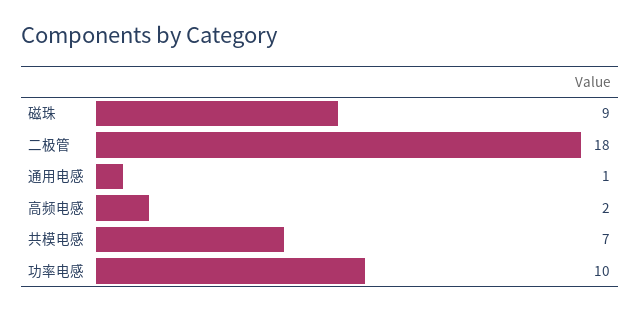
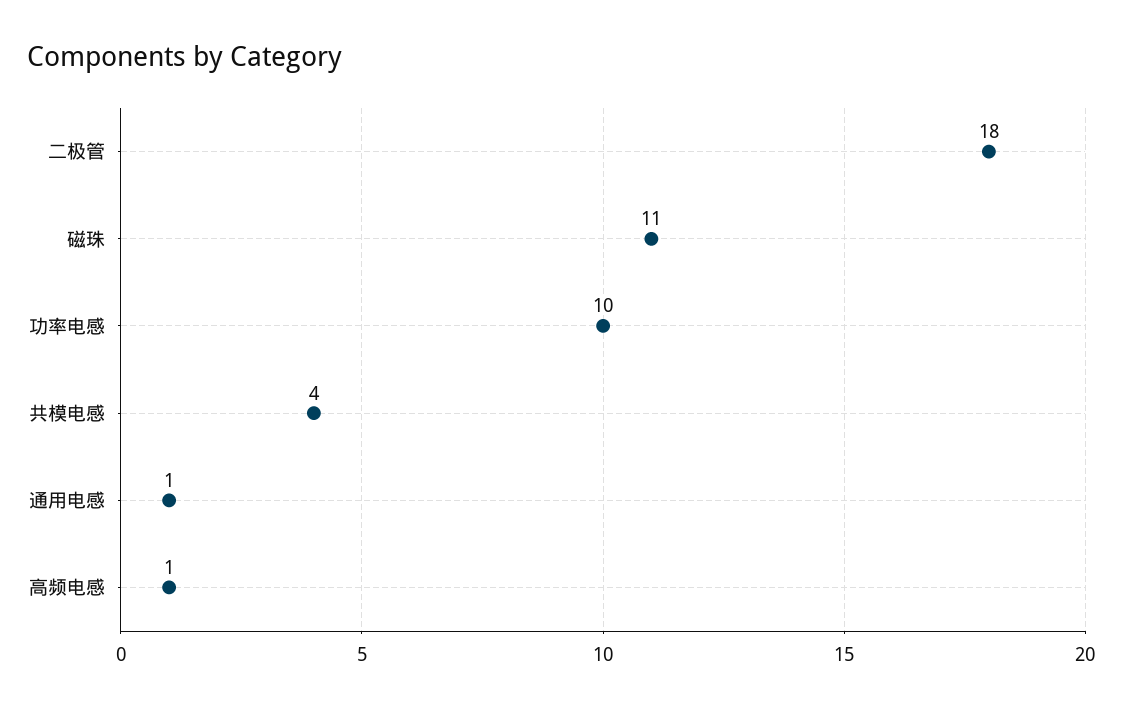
磁珠: 9 -> 11
高频电感: 2 -> 1
共模电感: 7 -> 4

